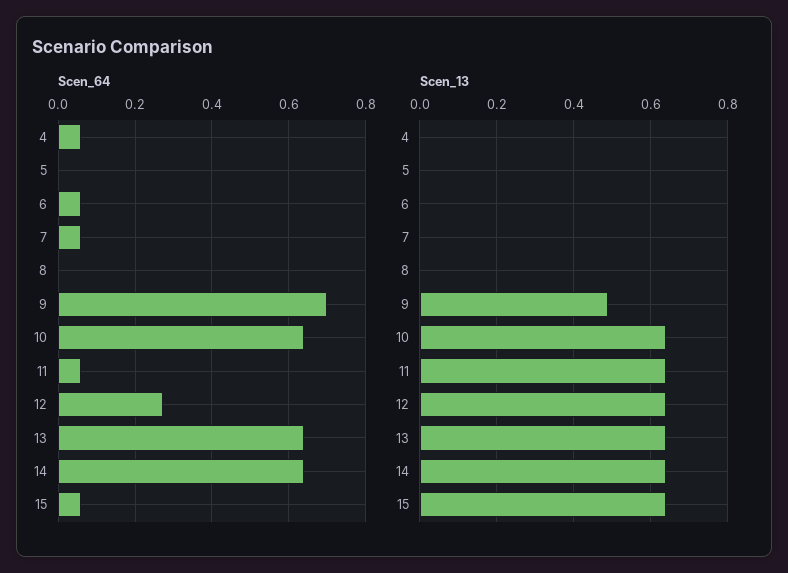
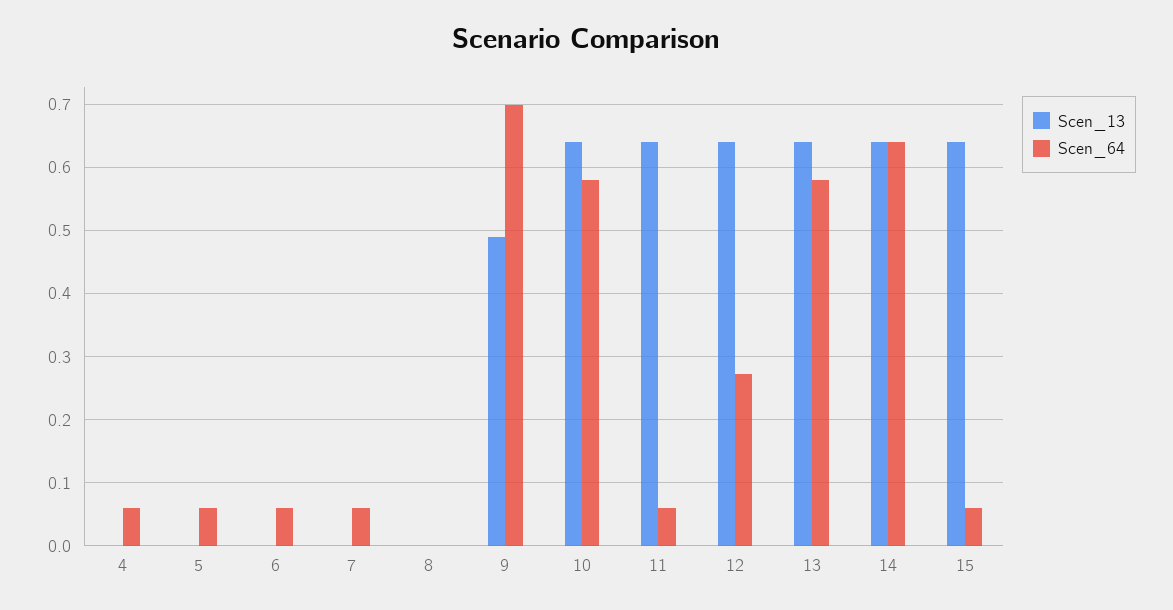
Scen_64, 5: 0 -> 0.06
Scen_64, 10: 0.64 -> 0.58
Scen_64, 13: 0.64 -> 0.58

